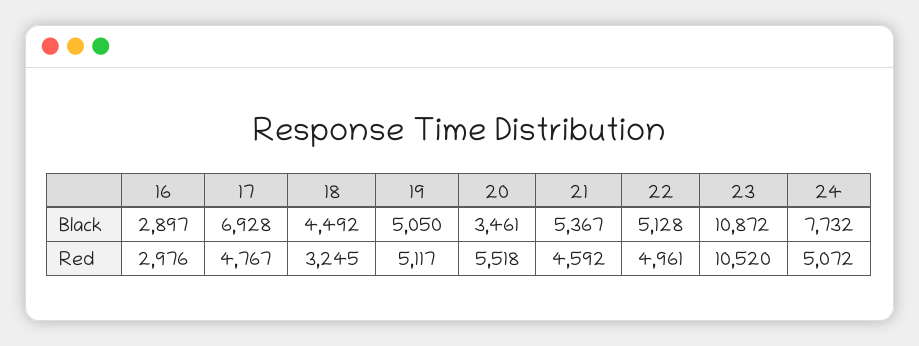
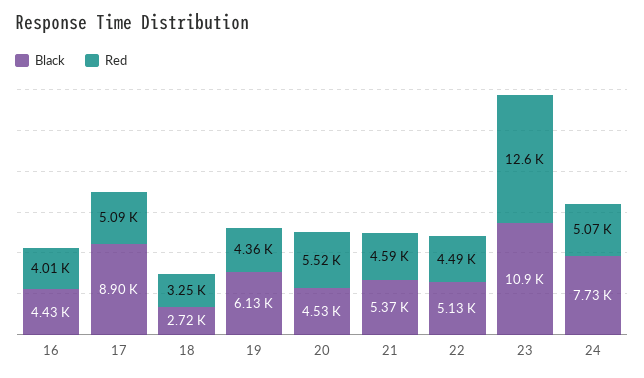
Black, 16: 2897 -> 4430
Black, 17: 6928 -> 8900
Black, 18: 4492 -> 2720
Black, 19: 5050 -> 6130
Black, 20: 3461 -> 4530
Red, 16: 2976 -> 4010
Red, 17: 4767 -> 5090
Red, 19: 5117 -> 4360
Red, 22: 4961 -> 4490
Red, 23: 10520 -> 12600

